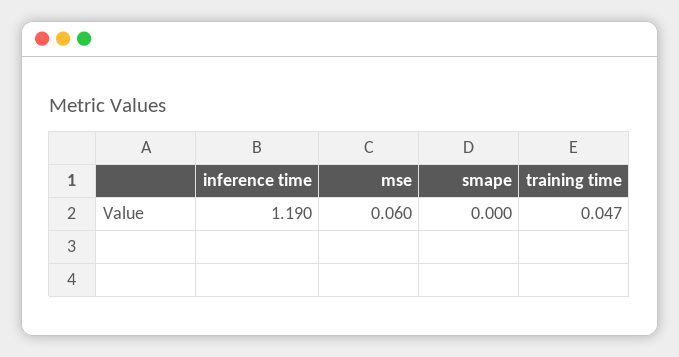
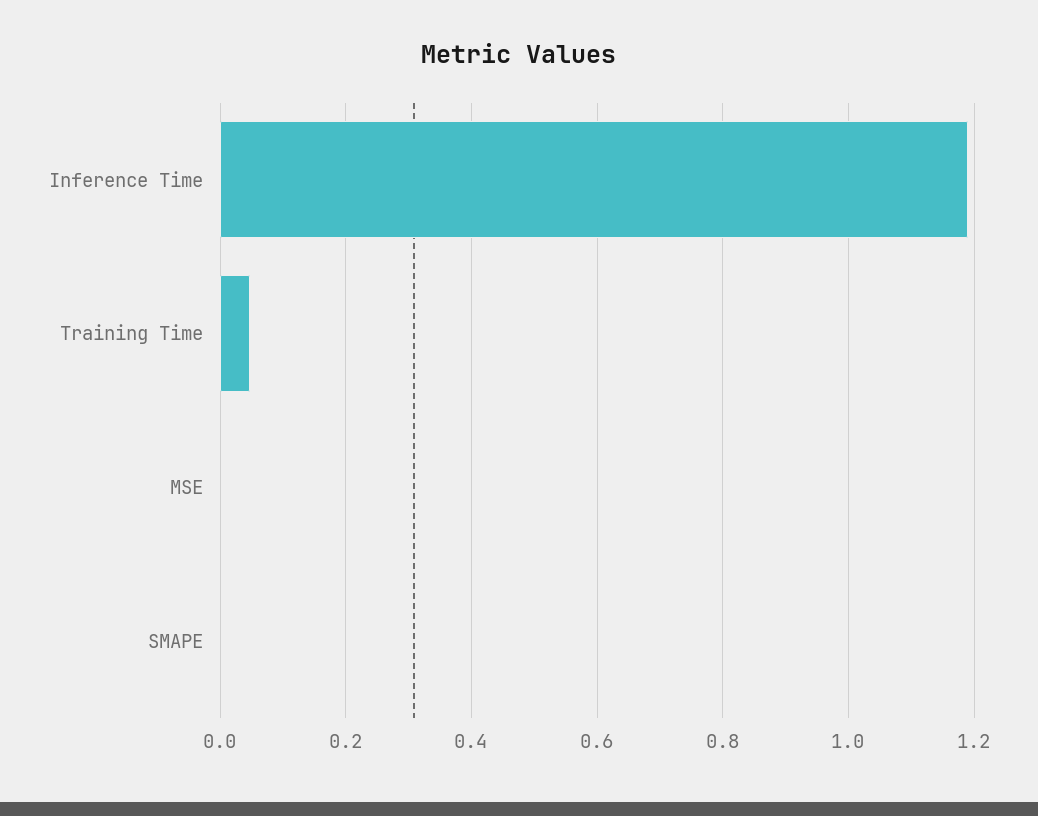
mse: 0.06 -> 0

